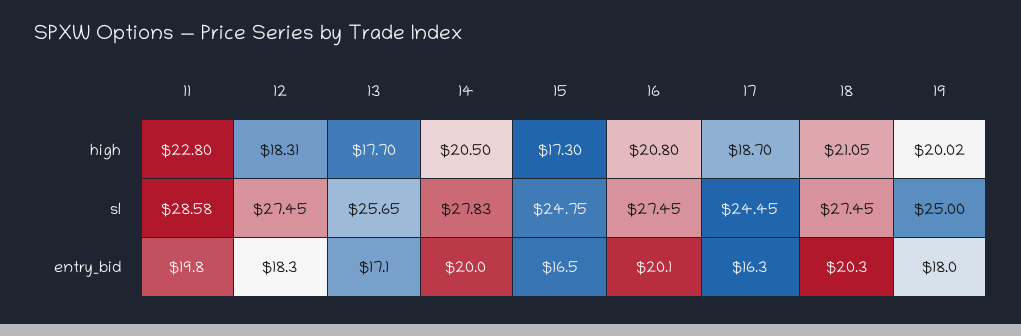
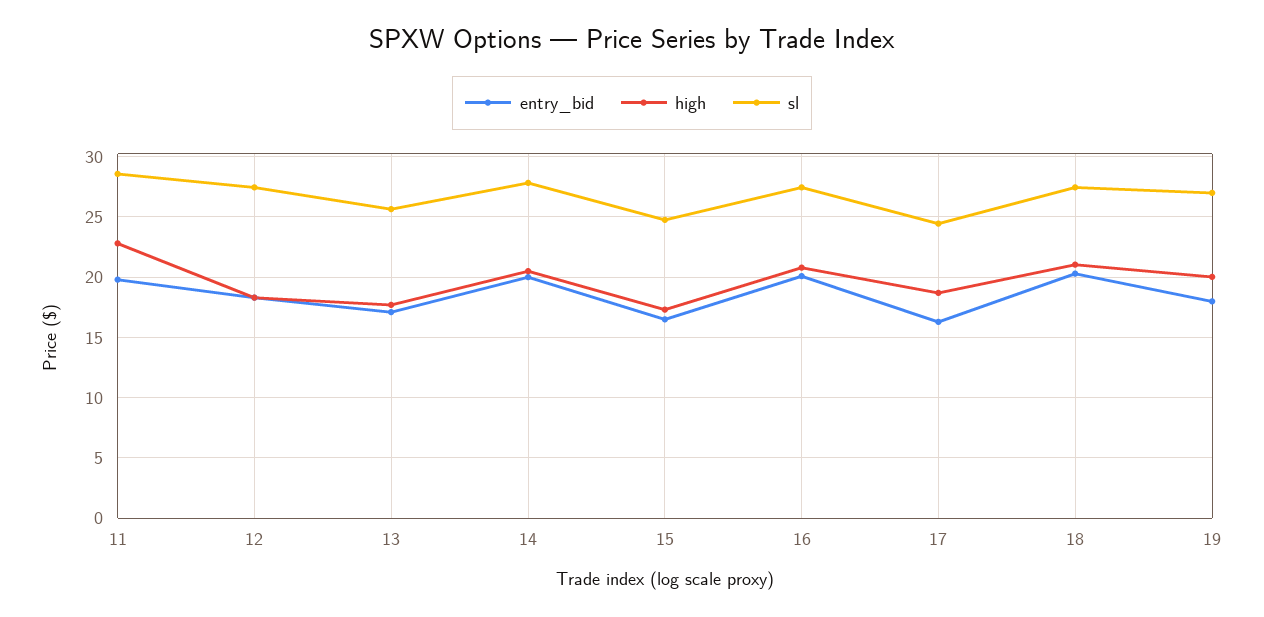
sl, 19: 25 -> 27

